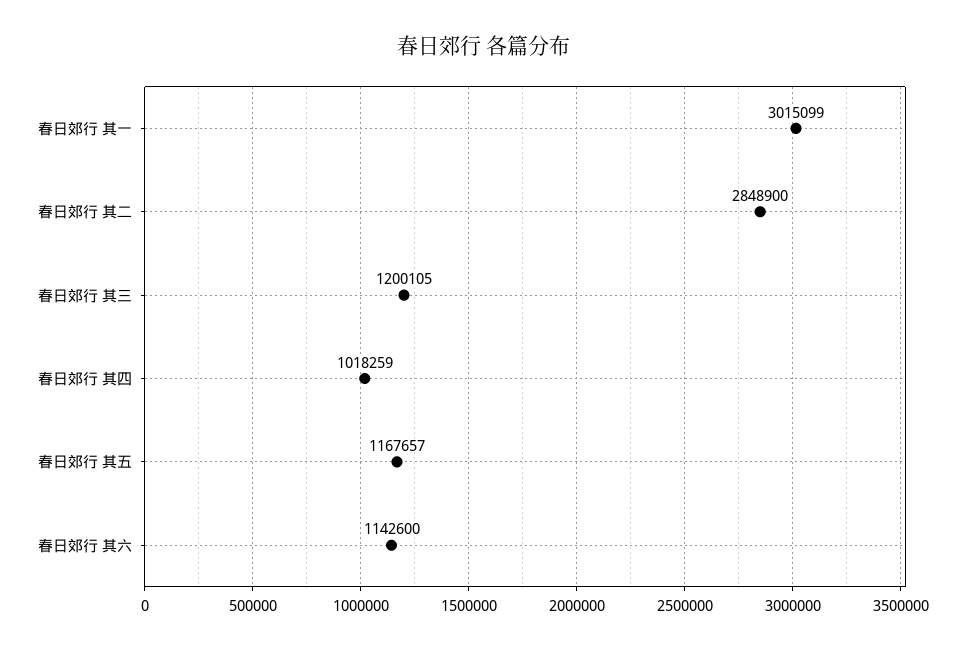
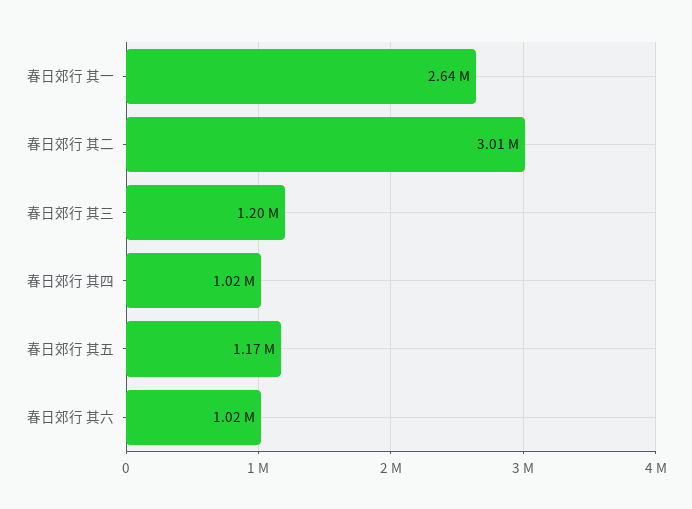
春日郊行 其一: 3015099 -> 2640000
春日郊行 其二: 2848900 -> 3010000
春日郊行 其六: 1142600 -> 1020000

